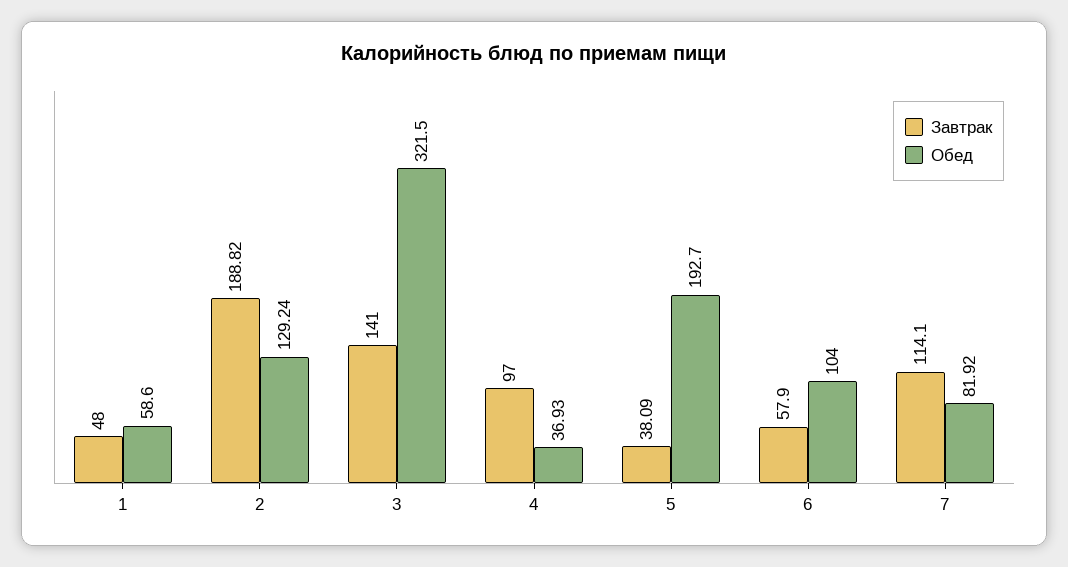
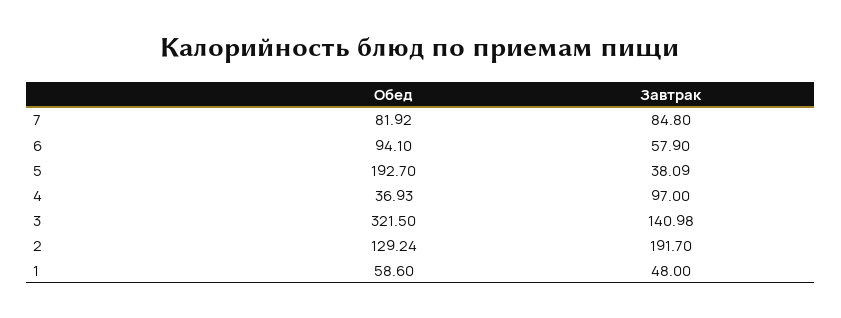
Завтрак, 2: 188.82 -> 191.7
Завтрак, 3: 141 -> 140.98
Обед, 6: 104 -> 94.1
Завтрак, 7: 114.1 -> 84.8

